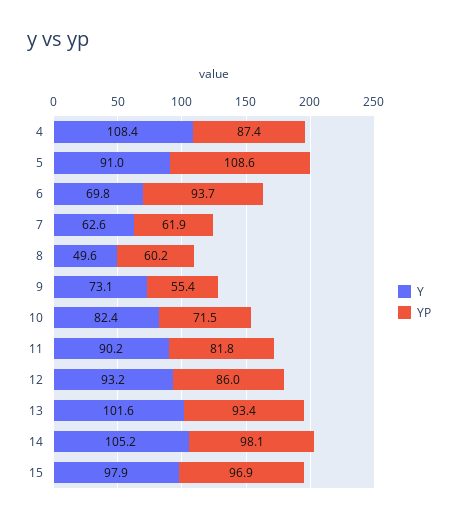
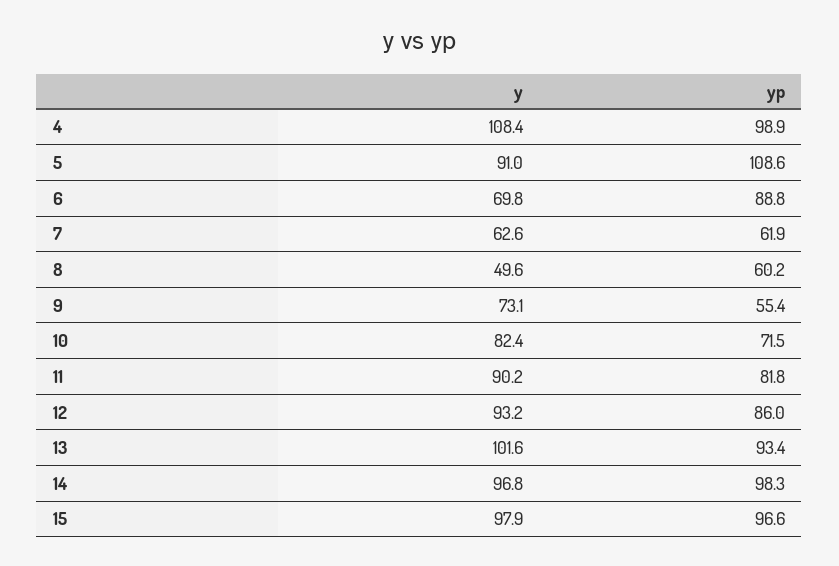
YP, 4: 87.4 -> 98.9
YP, 6: 93.7 -> 88.8
Y, 14: 105.2 -> 96.8
YP, 14: 98.1 -> 98.3
YP, 15: 96.9 -> 96.6

